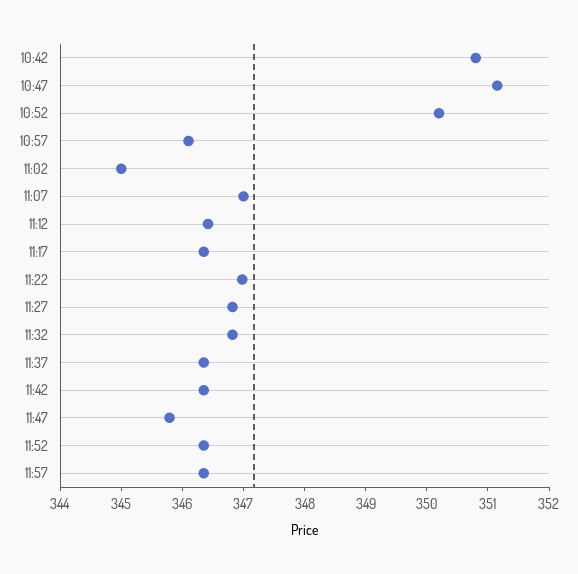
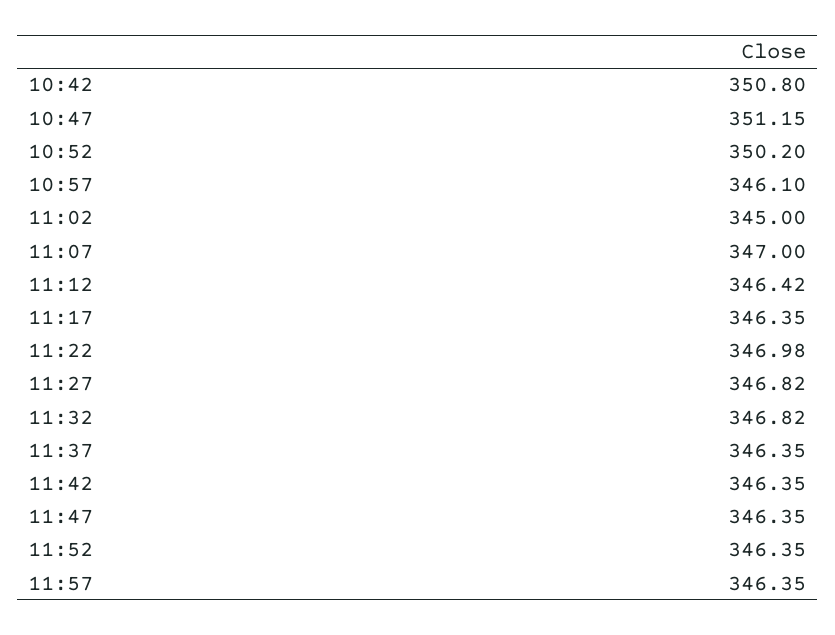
11:47: 345.8 -> 346.35

